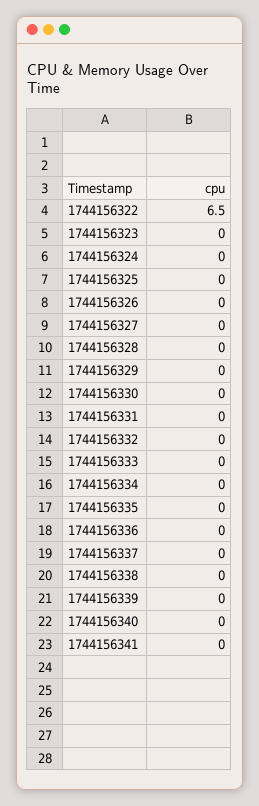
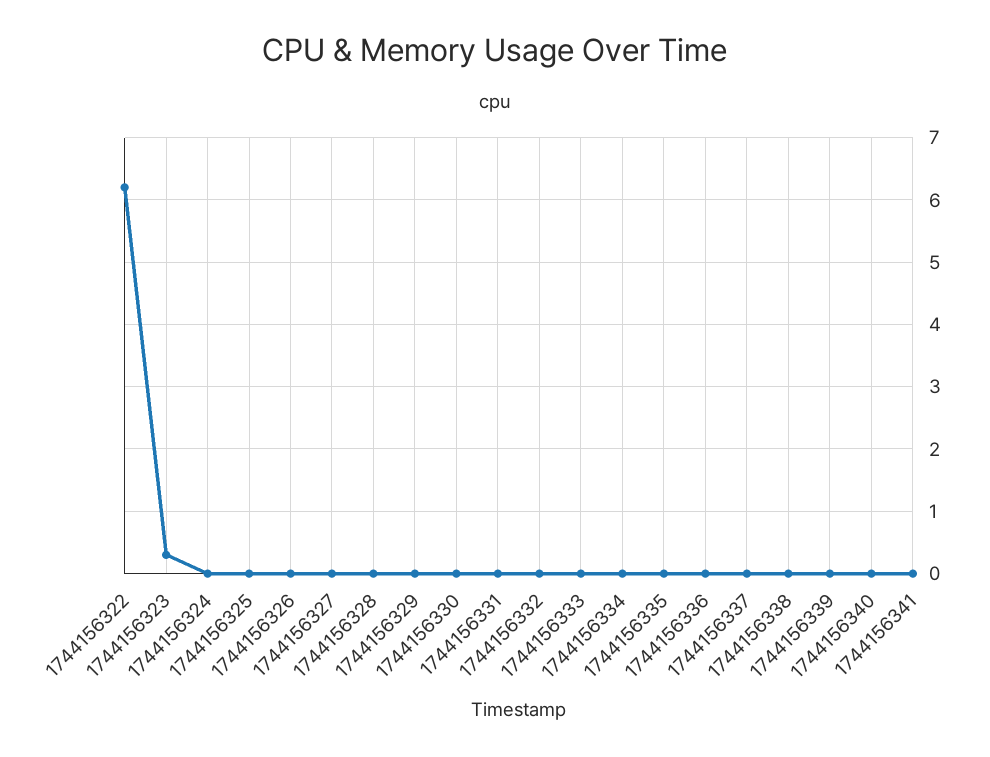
1744156322: 6.5 -> 6.2
1744156323: 0 -> 0.3

